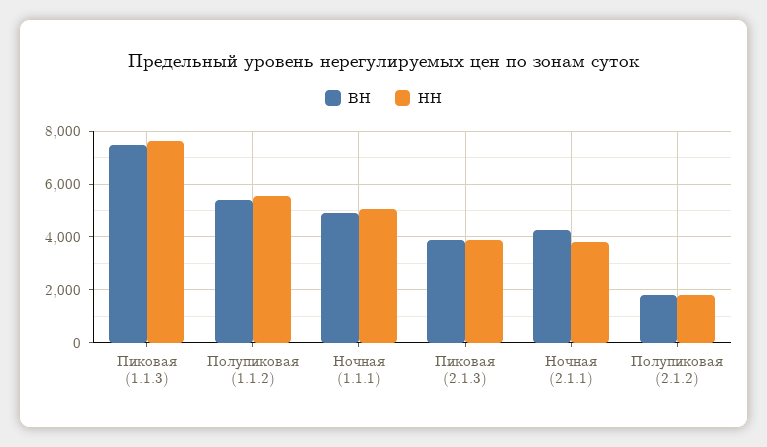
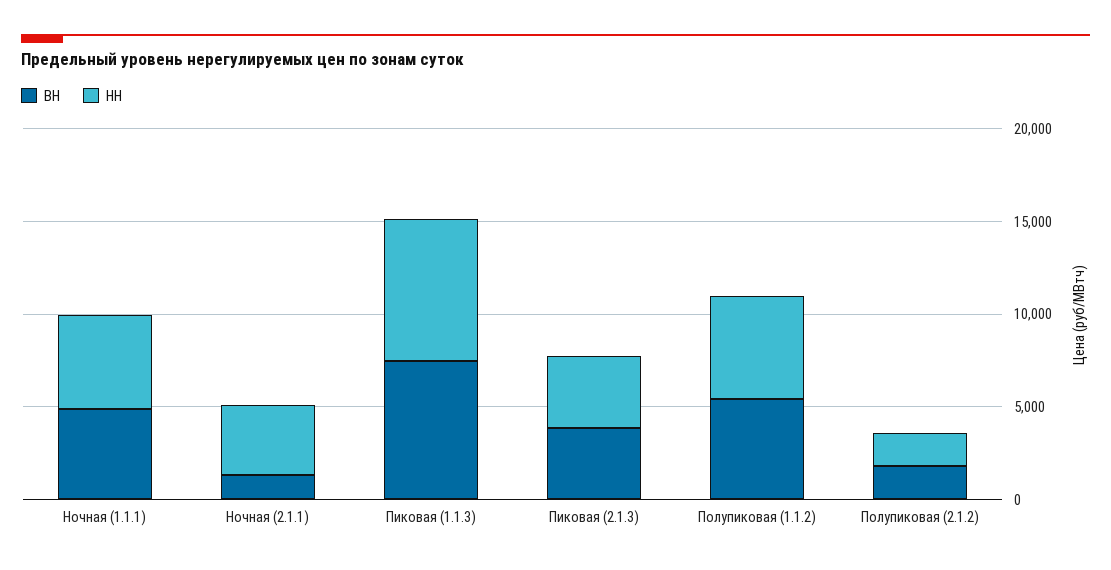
ВН, Ночная (2.1.1): 4250 -> 1000

